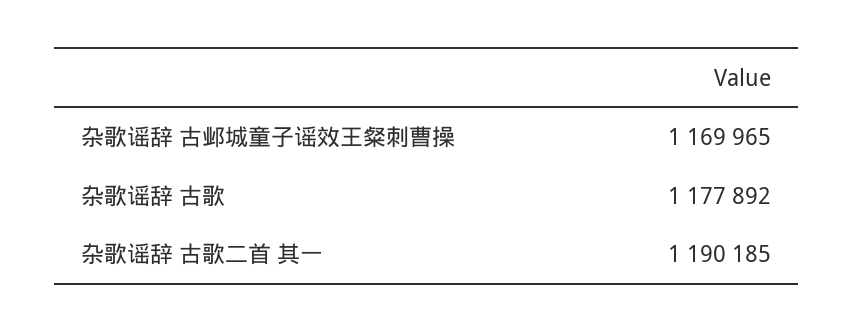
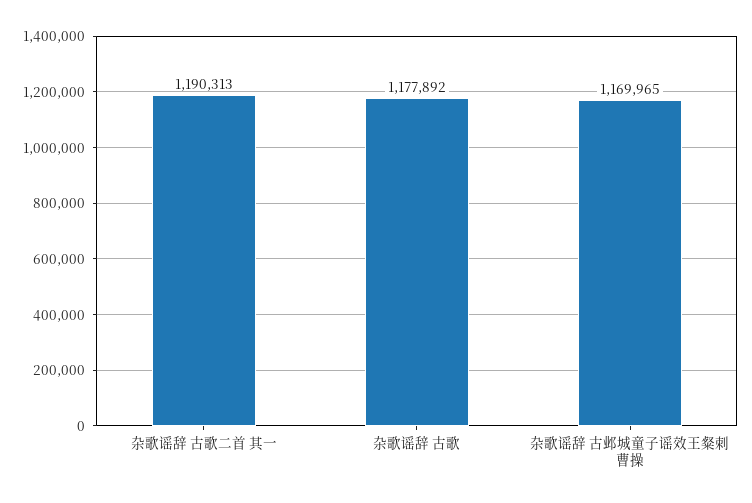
杂歌谣辞 古歌二首 其一: 1190185 -> 1190313

